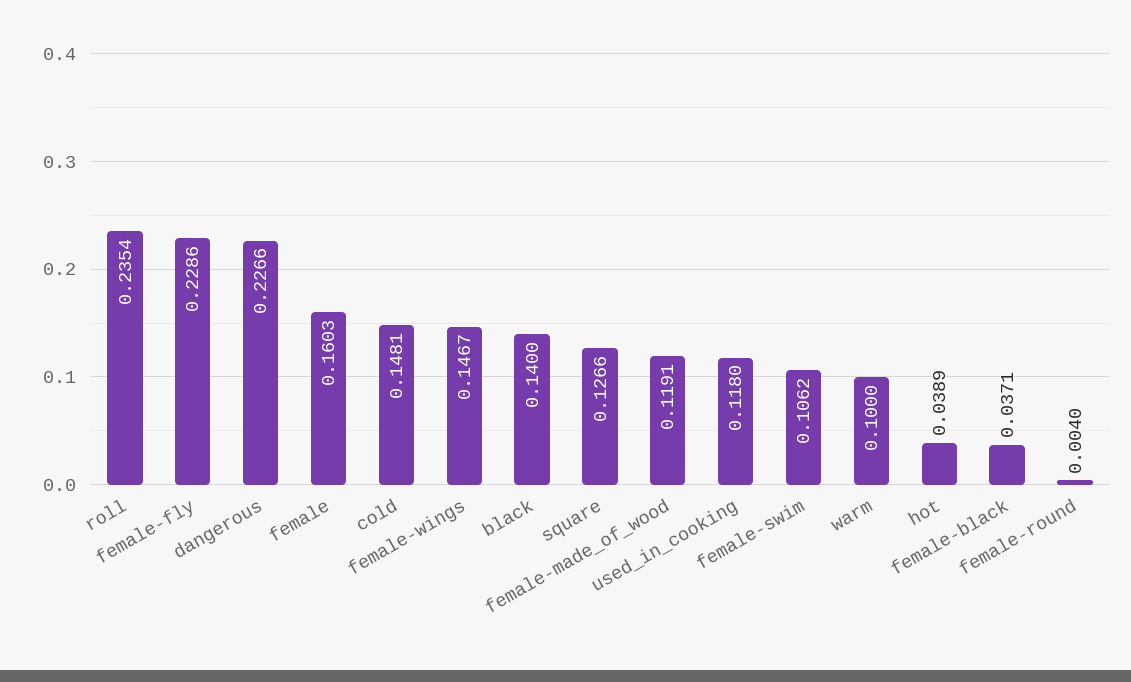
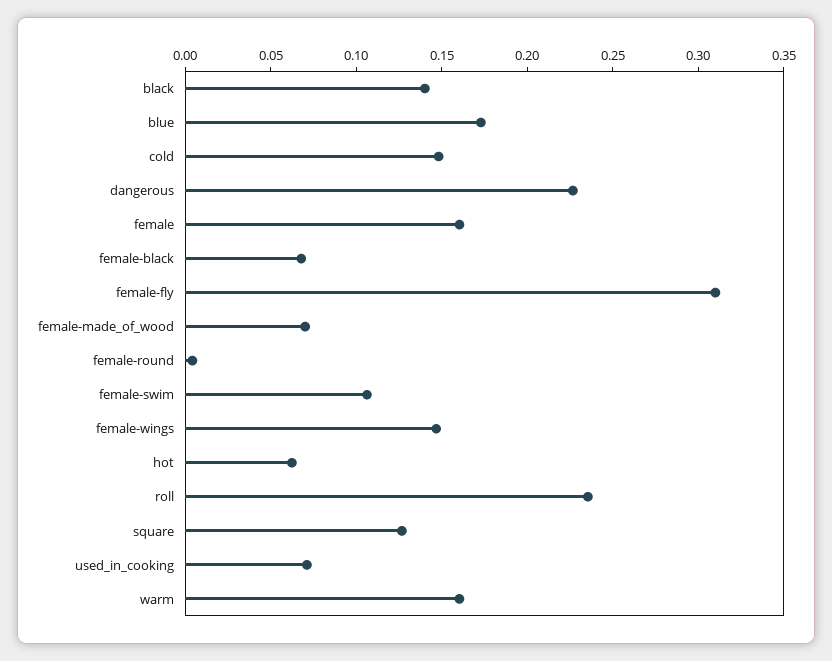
female-fly: 0.2286 -> 0.31
female-made_of_wood: 0.1191 -> 0.07
used_in_cooking: 0.118 -> 0.07
warm: 0.1 -> 0.16
hot: 0.0389 -> 0.06
female-black: 0.0371 -> 0.07
blue: none -> 0.17

